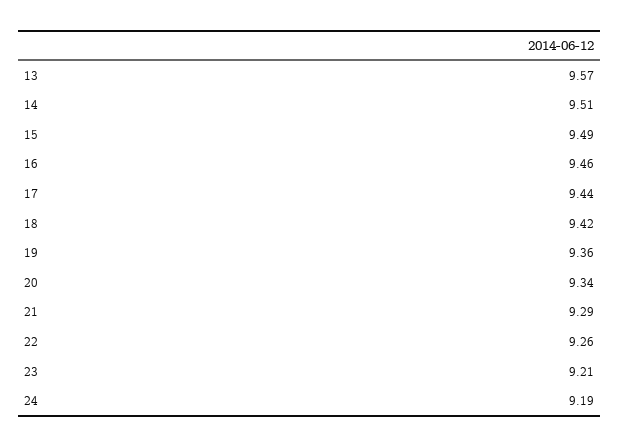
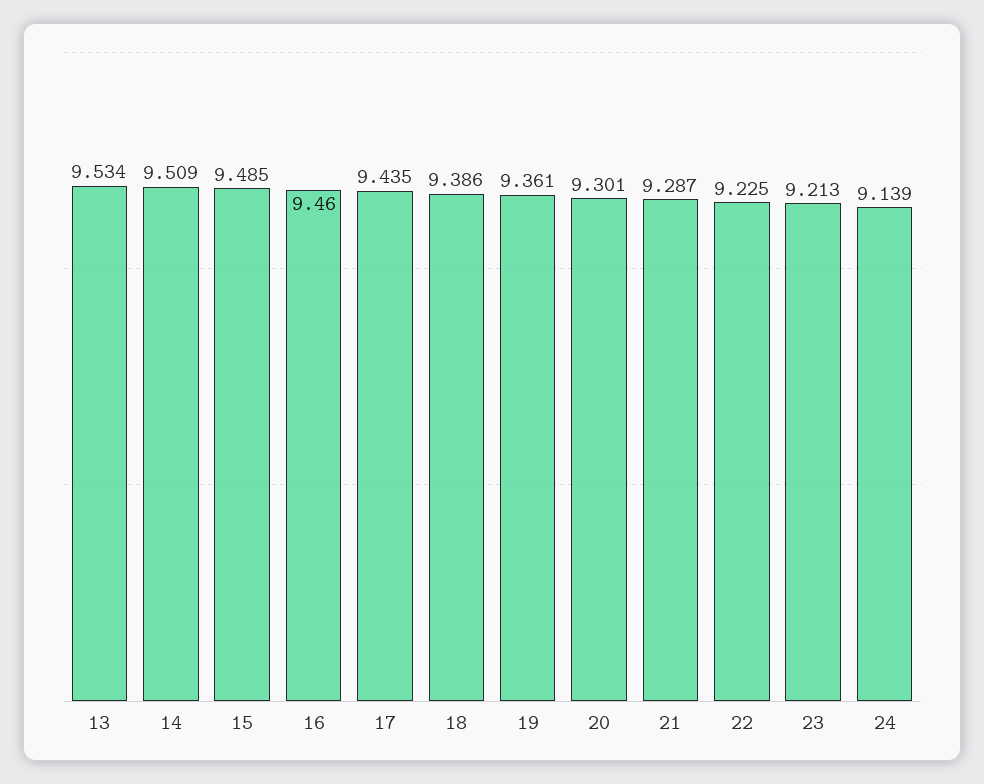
13: 9.57 -> 9.534
18: 9.42 -> 9.386
20: 9.34 -> 9.301
22: 9.26 -> 9.225
24: 9.19 -> 9.139

